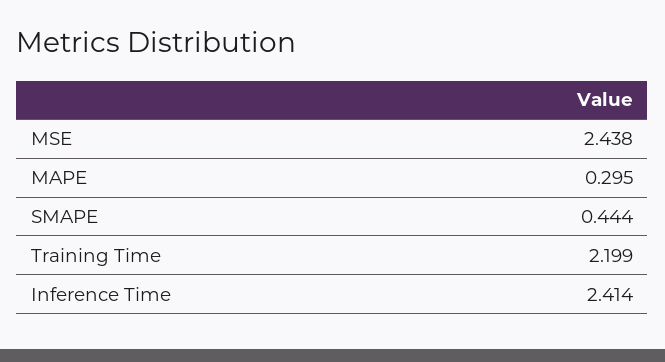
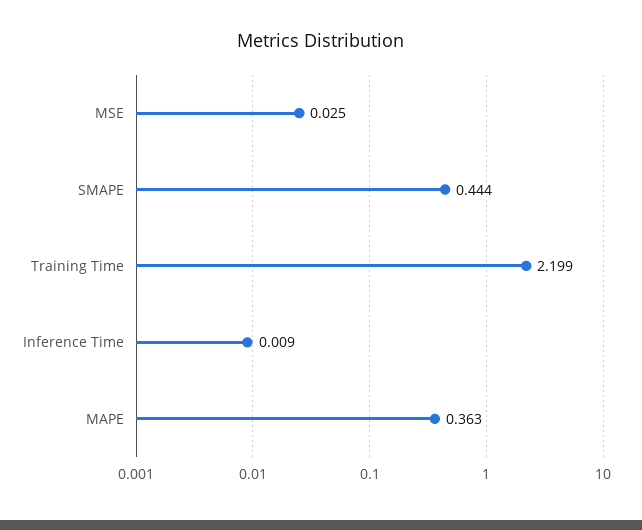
MSE: 2.438 -> 0.025
MAPE: 0.295 -> 0.363
Inference Time: 2.414 -> 0.009

